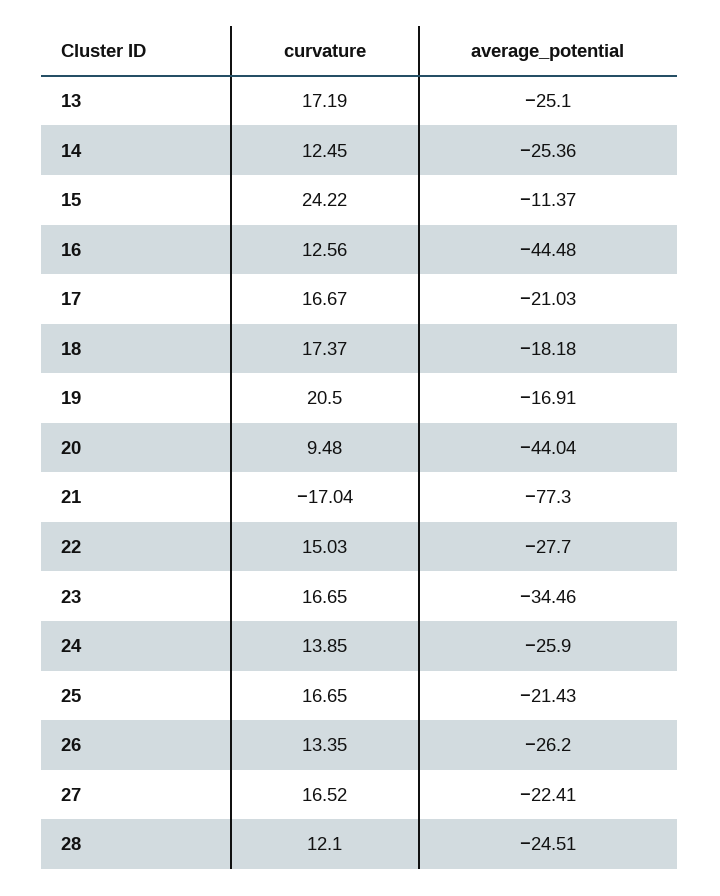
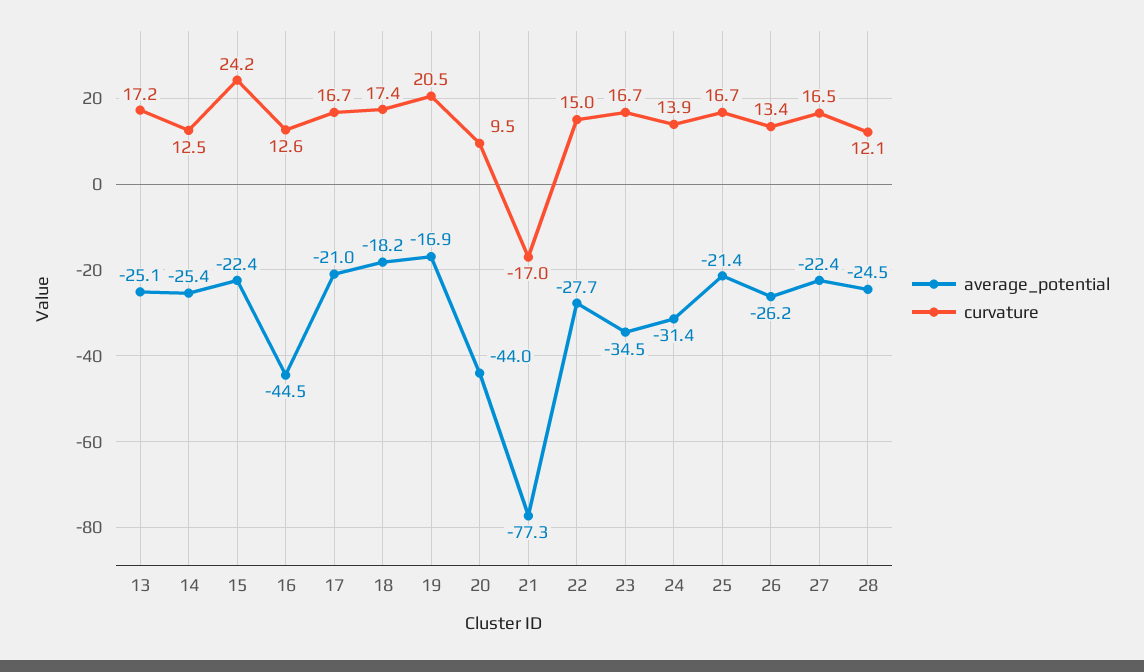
average_potential, 15: -11.37 -> -22.4
average_potential, 24: -25.9 -> -31.4

